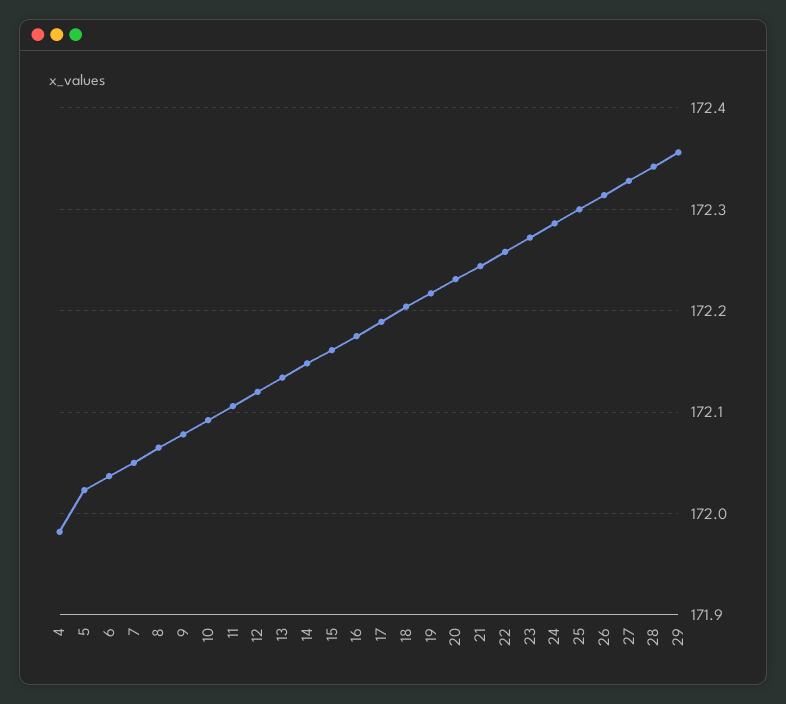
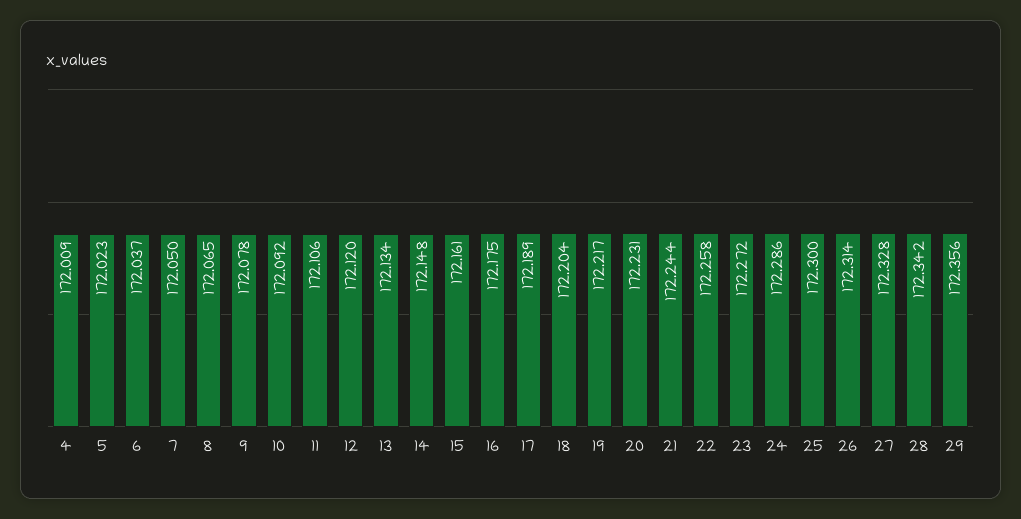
4: 171.98 -> 172.009

